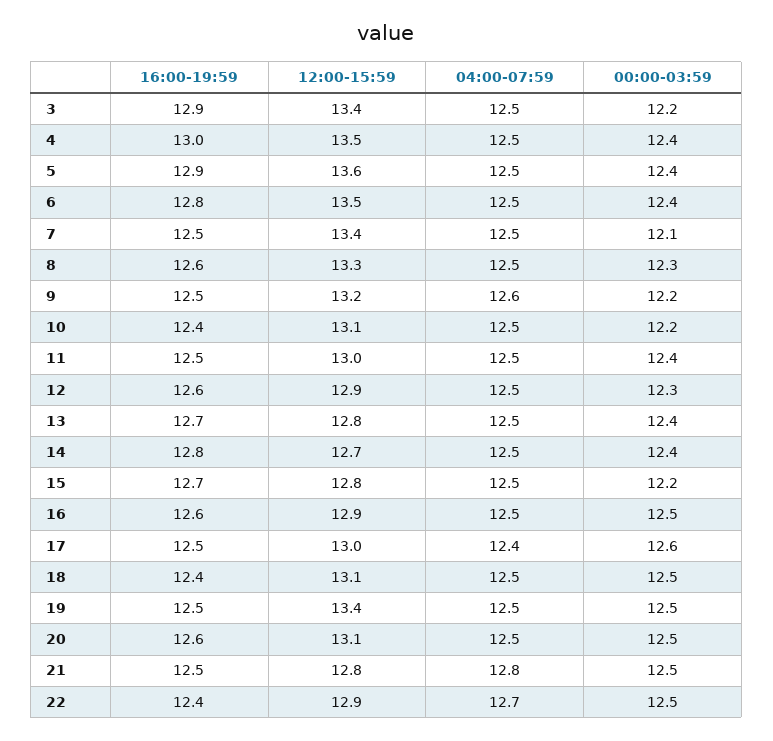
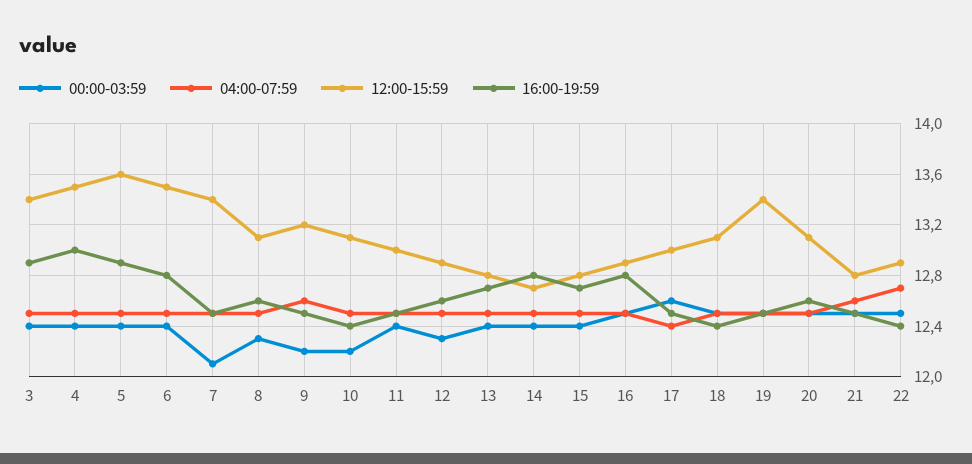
00:00-03:59, 3: 12.2 -> 12.4
12:00-15:59, 8: 13.3 -> 13.1
00:00-03:59, 15: 12.2 -> 12.4
16:00-19:59, 16: 12.6 -> 12.8
04:00-07:59, 21: 12.8 -> 12.6

